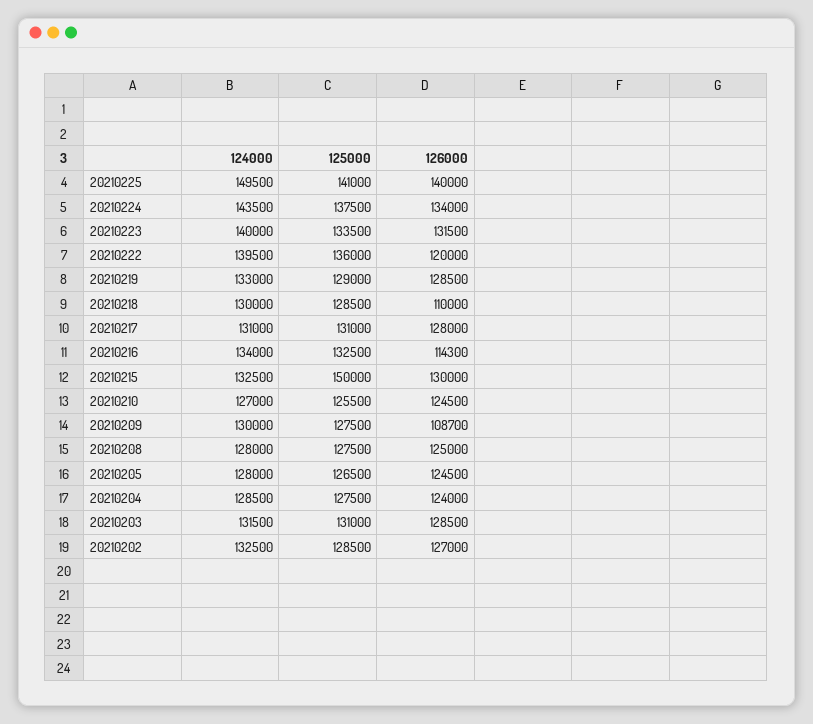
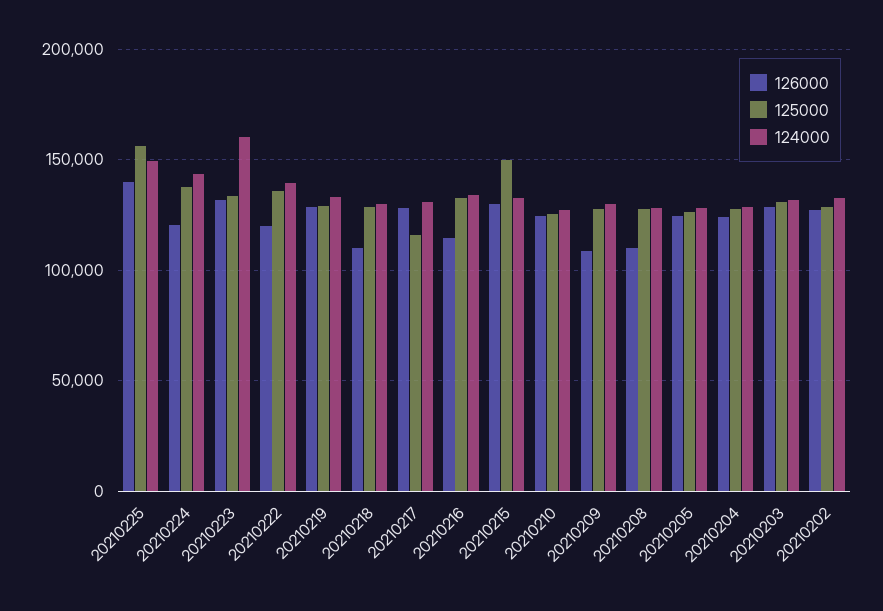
125000, 20210225: 141000 -> 155000
126000, 20210224: 134000 -> 120000
124000, 20210223: 140000 -> 160000
125000, 20210217: 131000 -> 115000
126000, 20210208: 125000 -> 110000

